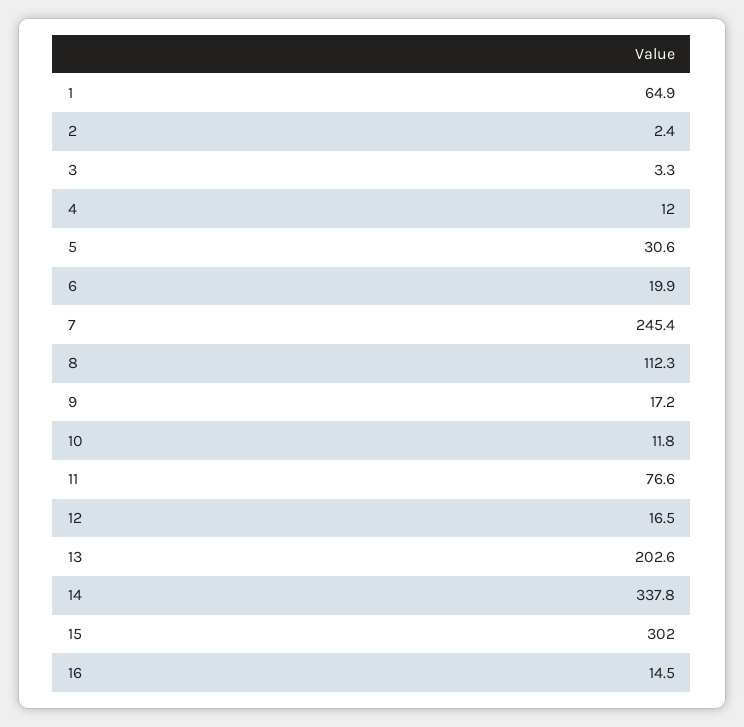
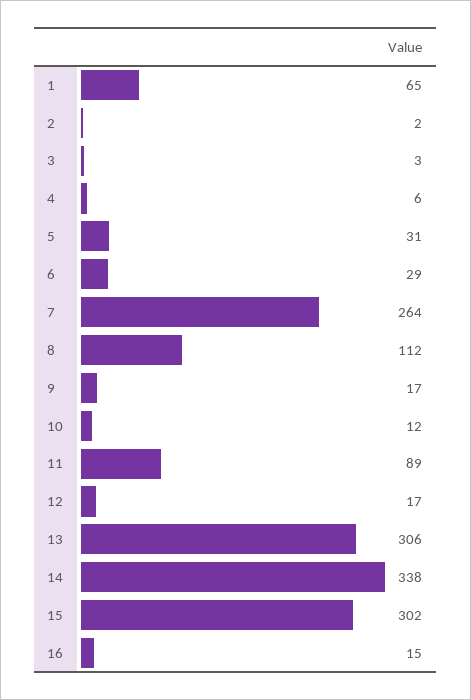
4: 12 -> 6
6: 19.9 -> 29
7: 245.4 -> 264
11: 76.6 -> 89
13: 202.6 -> 306

